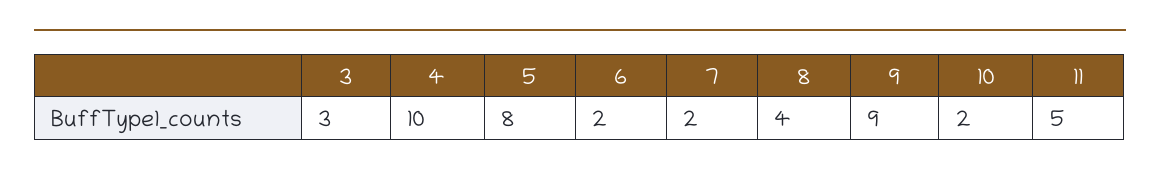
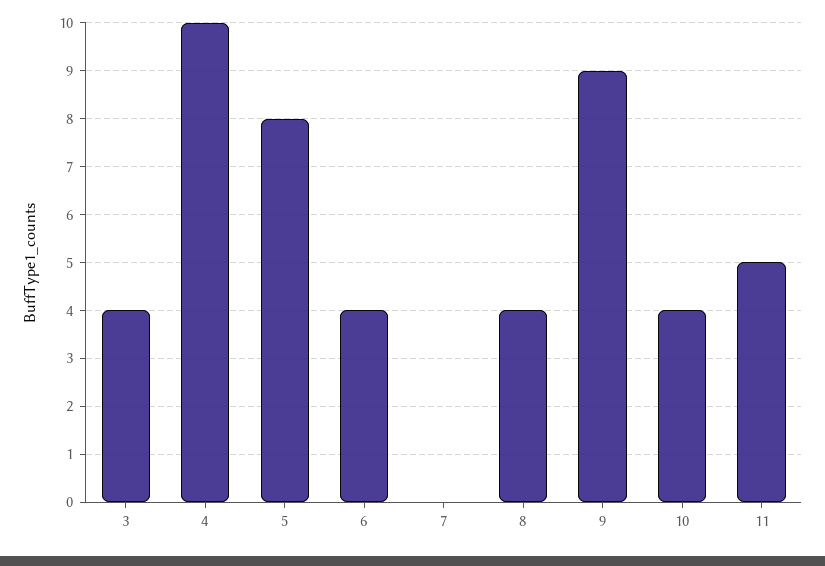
3: 3 -> 4
6: 2 -> 4
7: 2 -> 0
10: 2 -> 4

